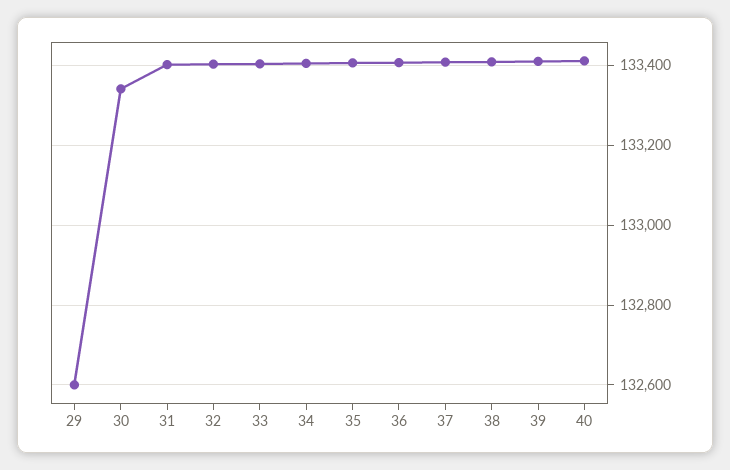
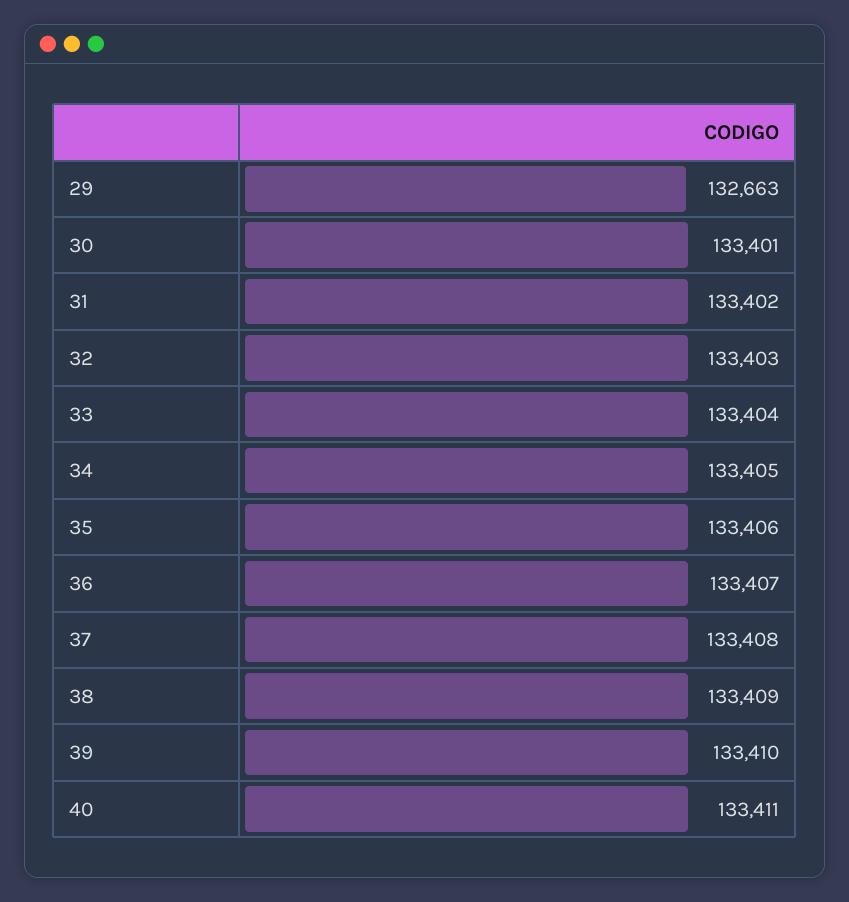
29: 132600 -> 132663
30: 133340 -> 133401

